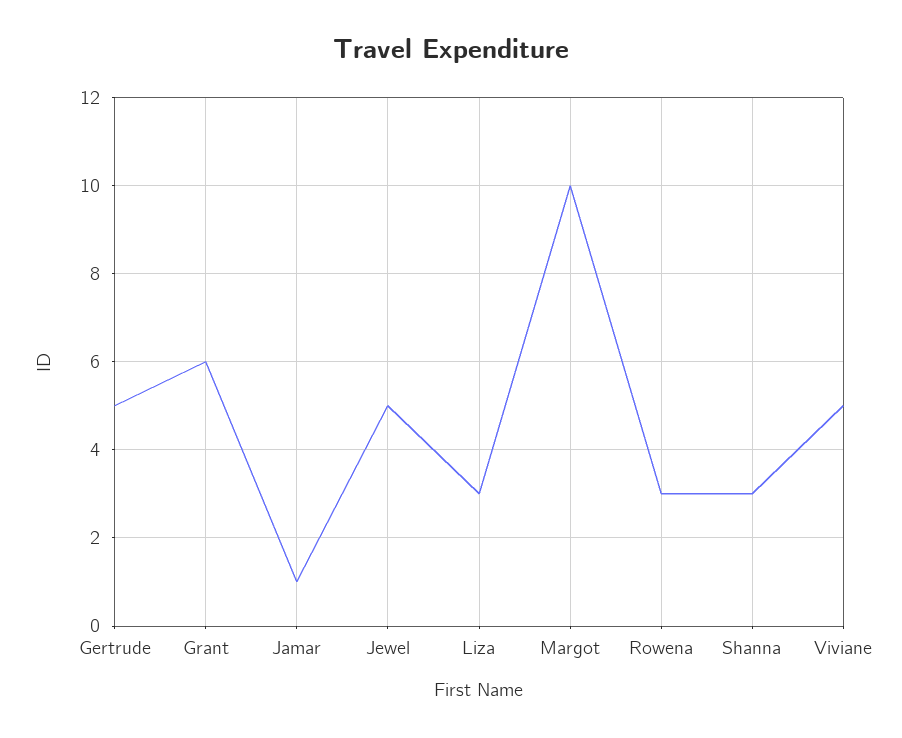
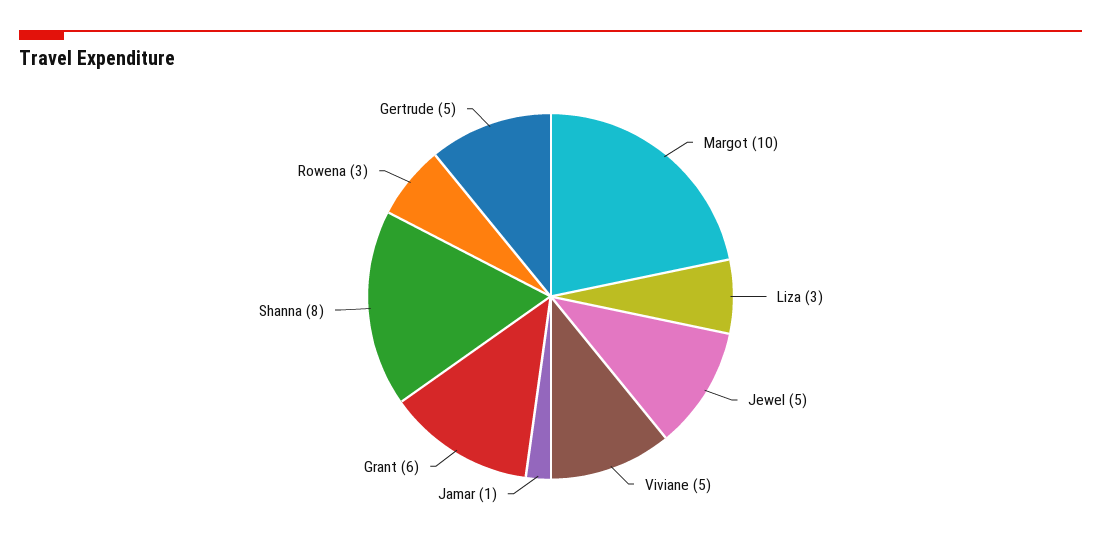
Shanna: 3 -> 8

